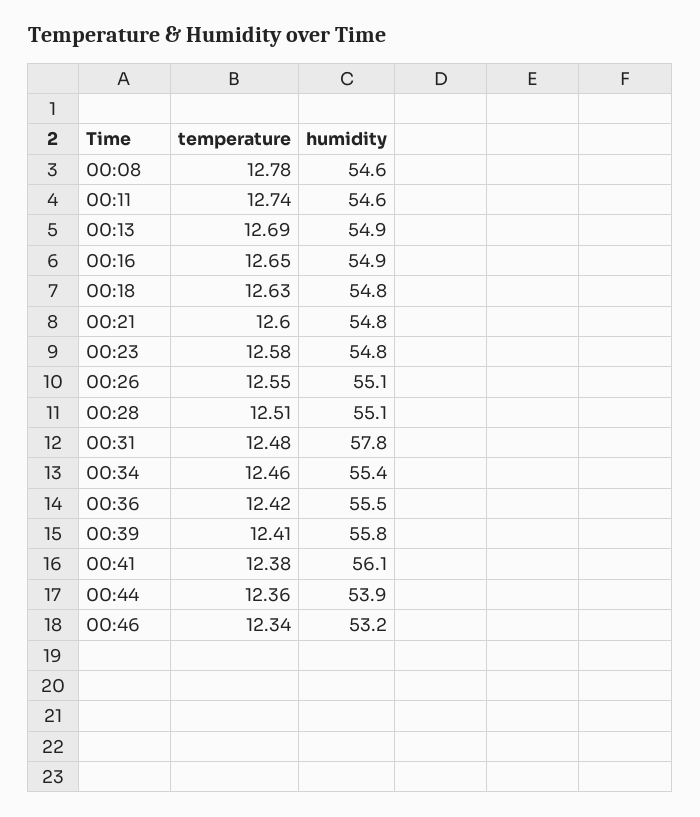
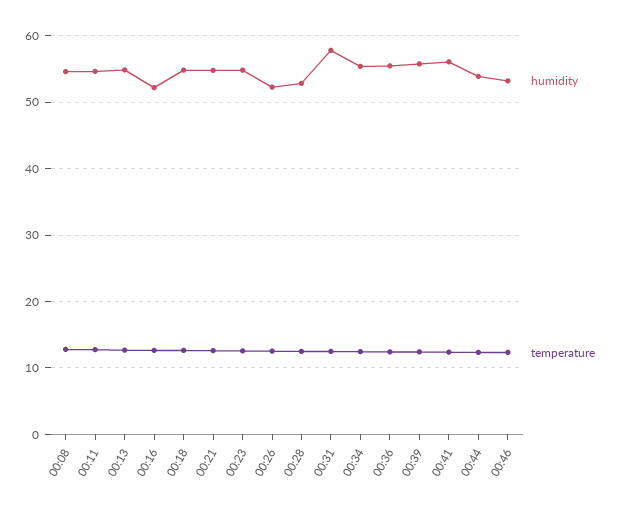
humidity, 00:16: 54.9 -> 52
humidity, 00:26: 55.1 -> 52
humidity, 00:28: 55.1 -> 53

